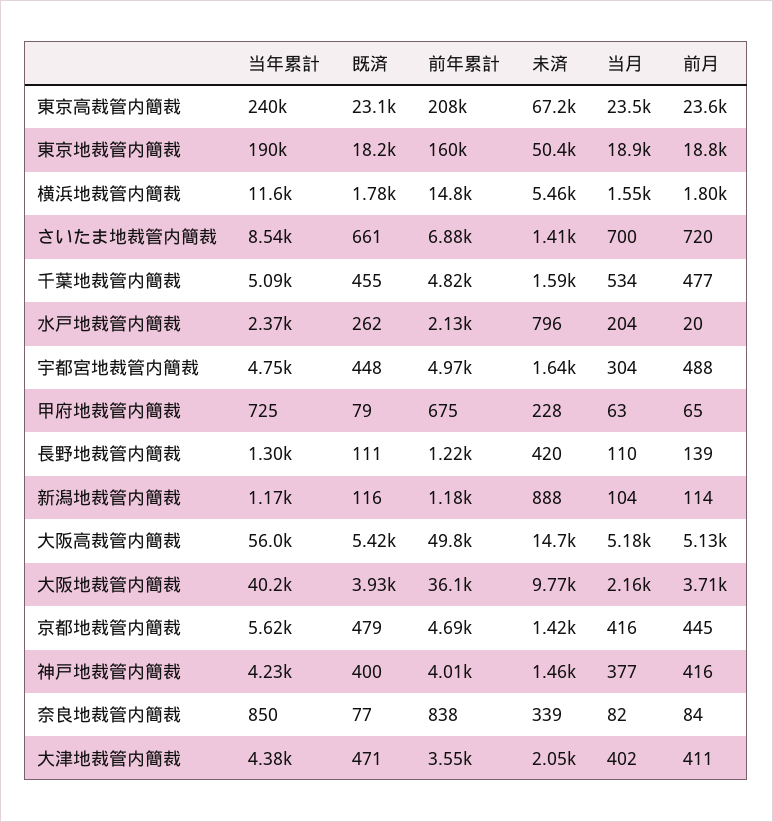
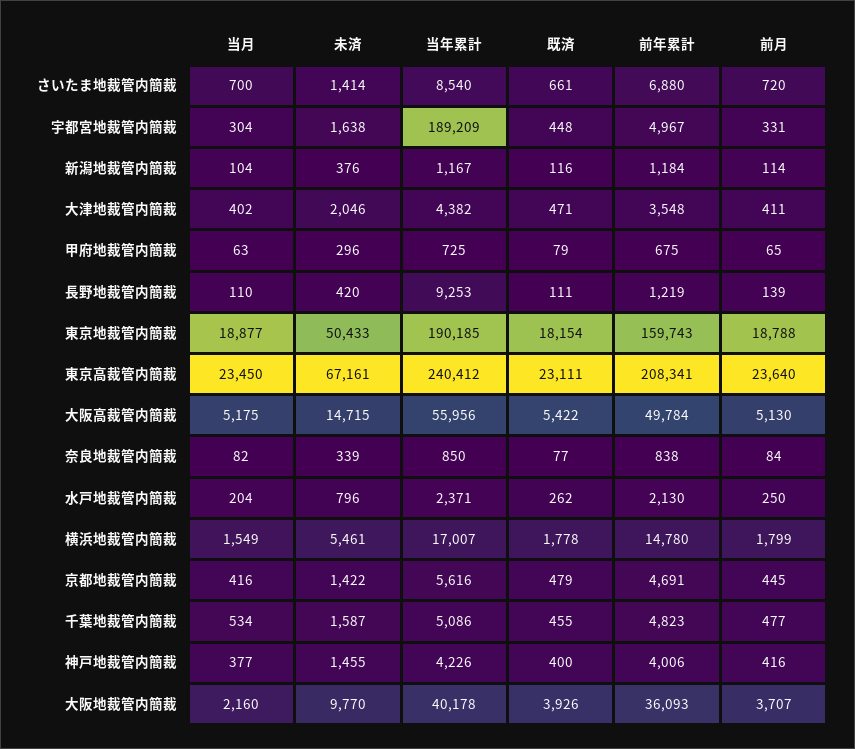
当年累計, 横浜地裁管内簡裁: 11600 -> 17007
前月, 水戸地裁管内簡裁: 20 -> 250
当年累計, 宇都宮地裁管内簡裁: 4750 -> 189209
前月, 宇都宮地裁管内簡裁: 488 -> 331
未済, 甲府地裁管内簡裁: 228 -> 296
当年累計, 長野地裁管内簡裁: 1300 -> 9253
未済, 新潟地裁管内簡裁: 888 -> 376

